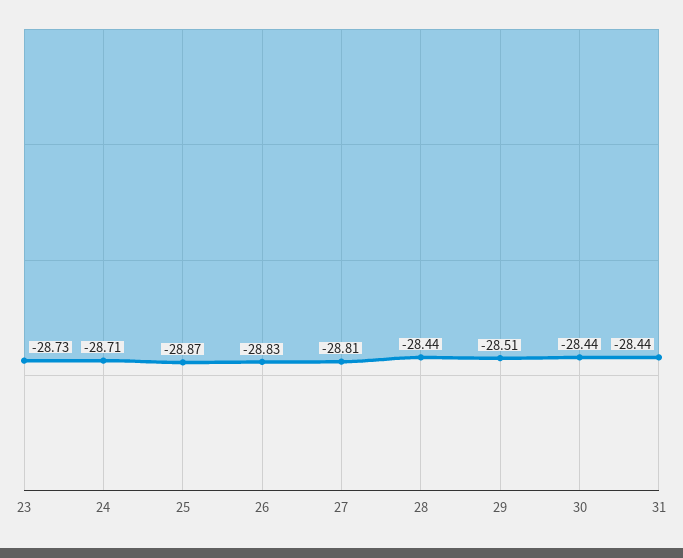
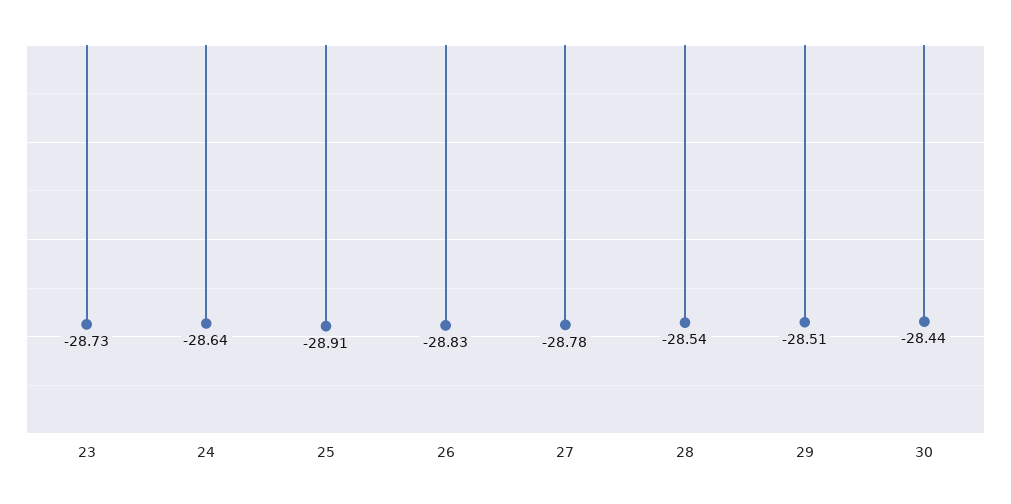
24: -28.71 -> -28.64
25: -28.87 -> -28.91
27: -28.81 -> -28.78
28: -28.44 -> -28.54
31: -28.44 -> none

